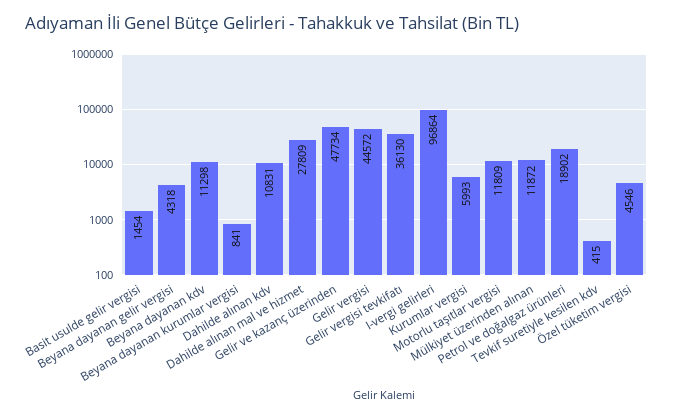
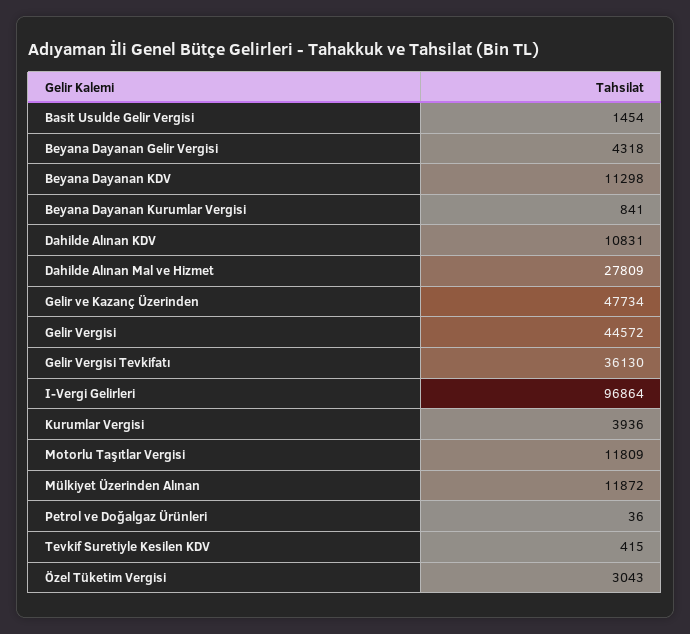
Kurumlar vergisi: 5993 -> 3936
Petrol ve doğalgaz ürünleri: 18902 -> 36
Özel tüketim vergisi: 4546 -> 3043

